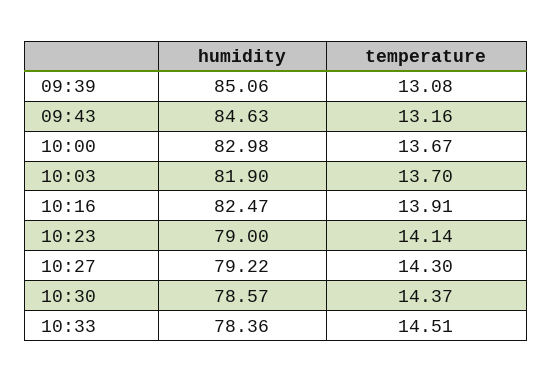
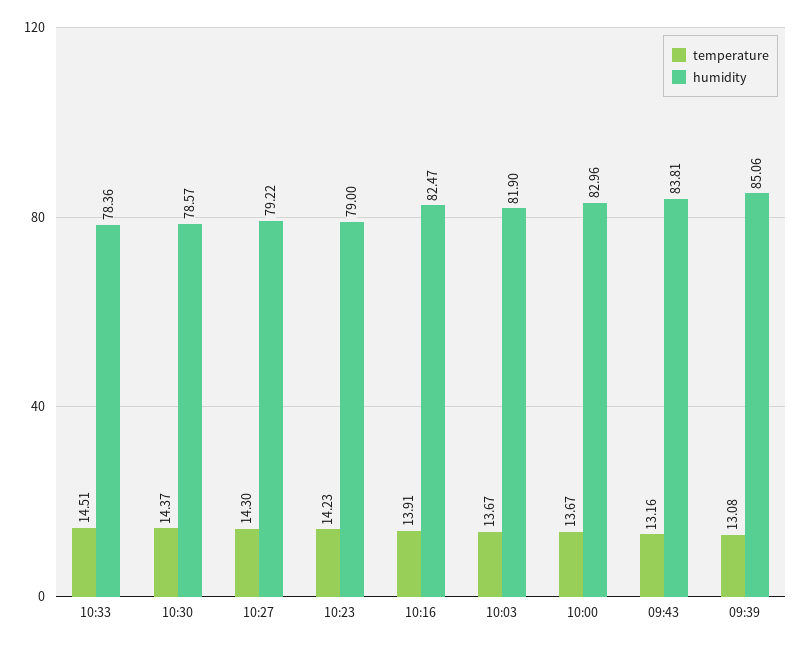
humidity, 09:43: 84.63 -> 83.81
humidity, 10:00: 82.98 -> 82.96
temperature, 10:03: 13.7 -> 13.67
temperature, 10:23: 14.14 -> 14.23

